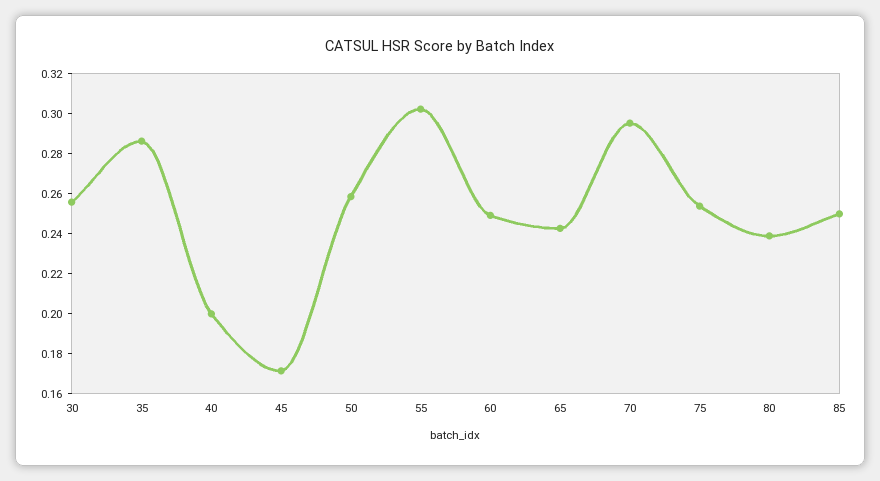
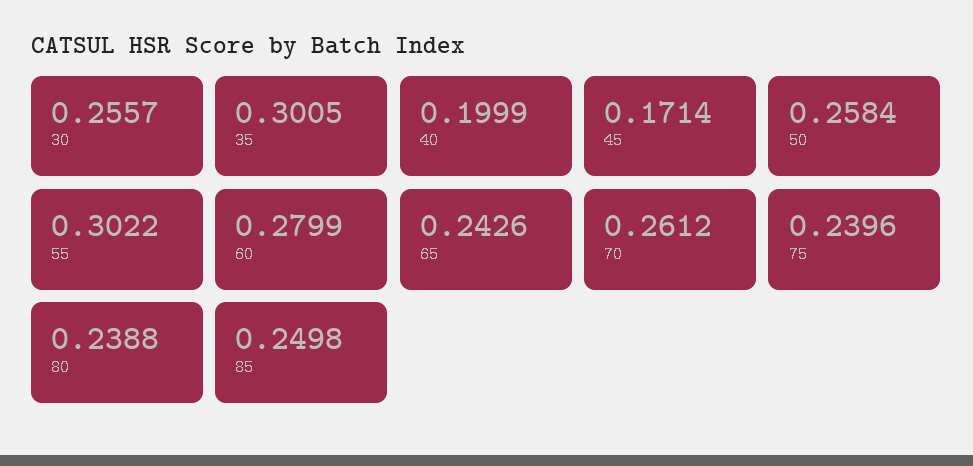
35: 0.285 -> 0.3005
60: 0.25 -> 0.2799
70: 0.295 -> 0.2612
75: 0.255 -> 0.2396

